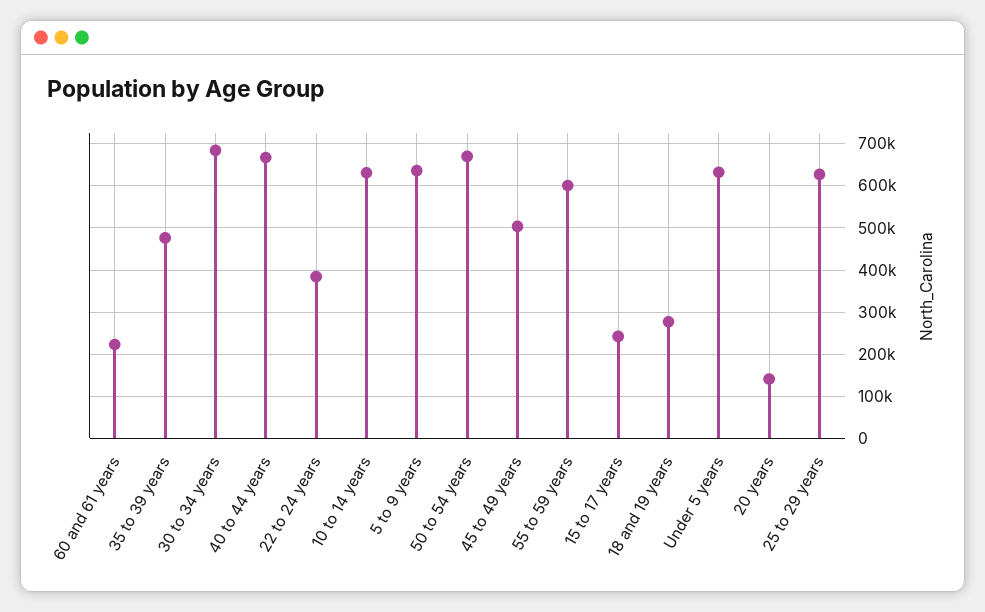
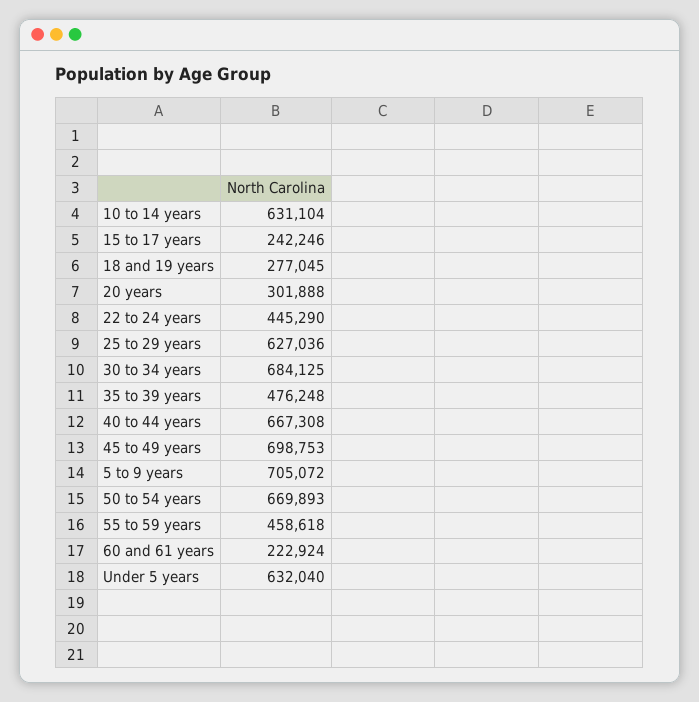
22 to 24 years: 380000 -> 445290
5 to 9 years: 640000 -> 705072
45 to 49 years: 500000 -> 698753
55 to 59 years: 600000 -> 458618
20 years: 140000 -> 301888

